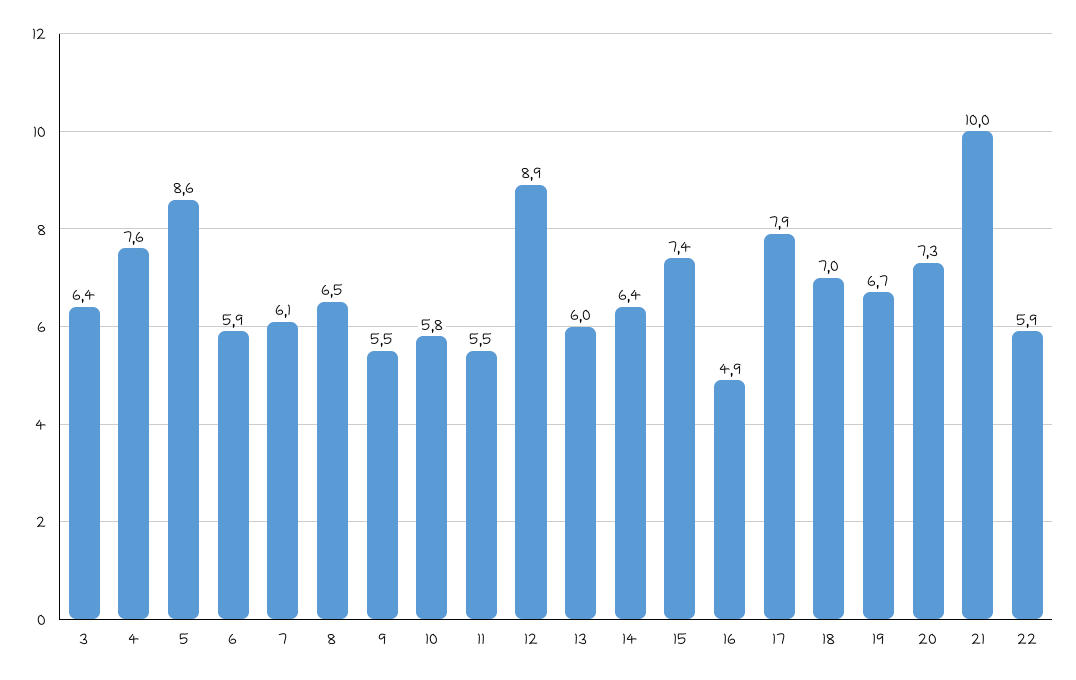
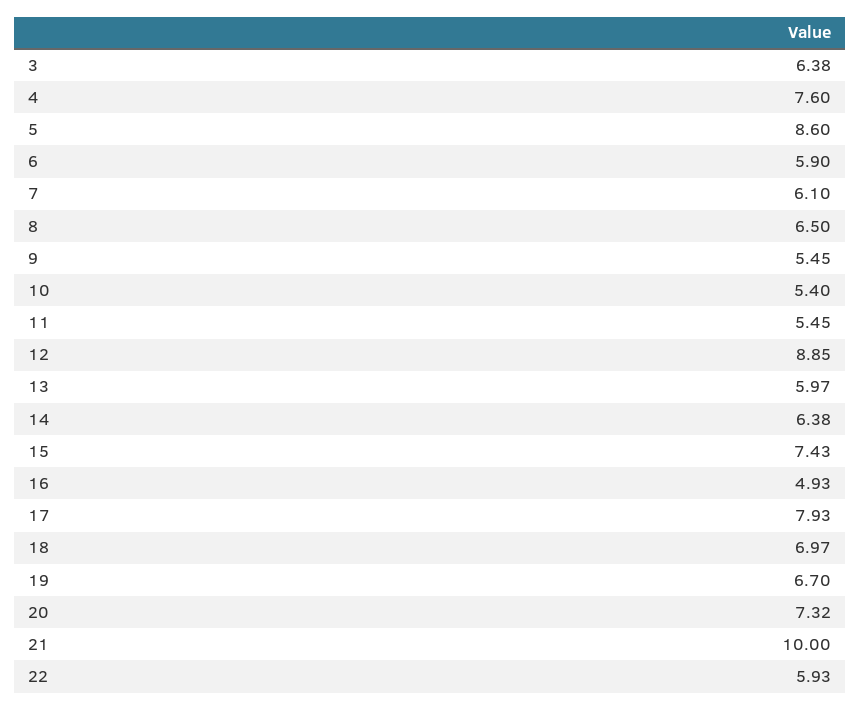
10: 5.8 -> 5.4

